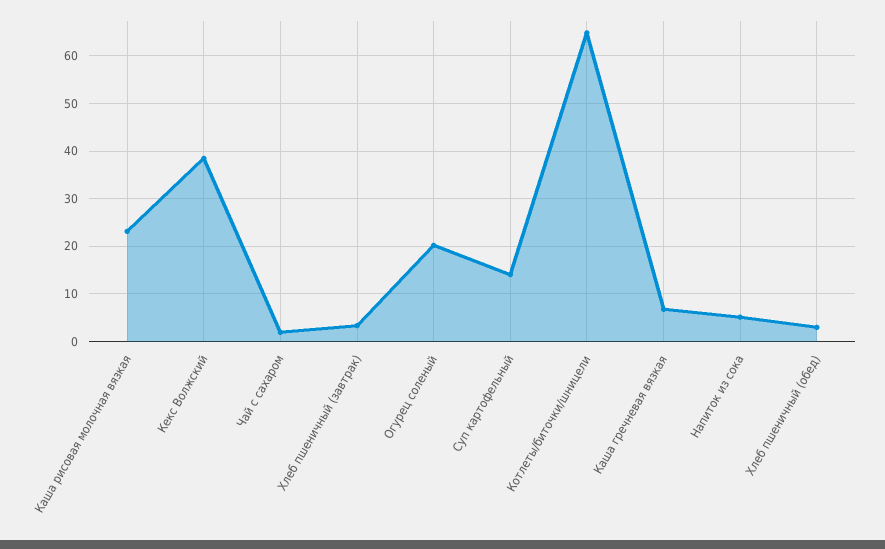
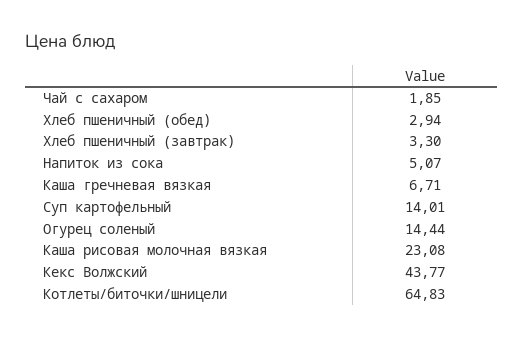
Кекс Волжский: 38 -> 43.77
Огурец соленый: 20 -> 14.44

